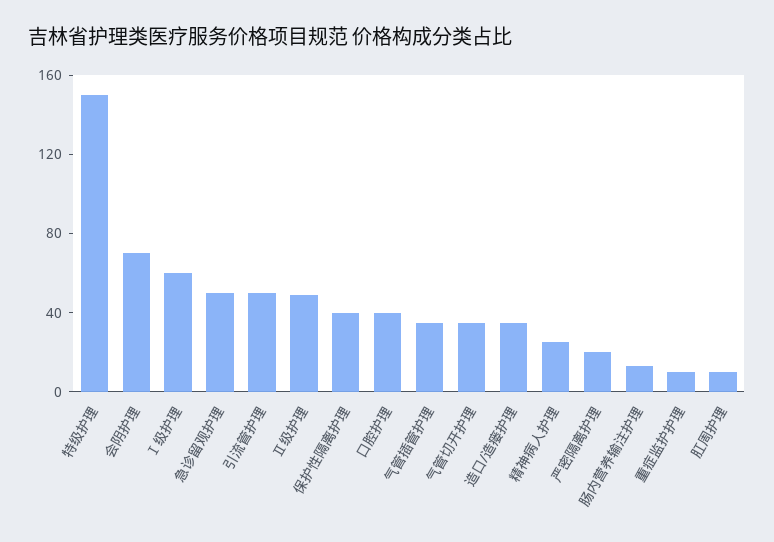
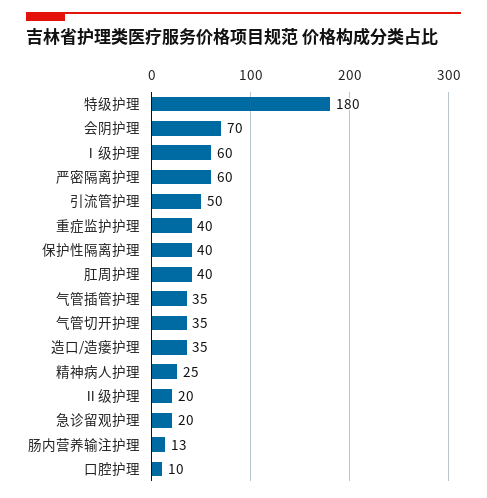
特级护理: 150 -> 180
急诊留观护理: 50 -> 20
Ⅱ级护理: 50 -> 20
口腔护理: 40 -> 10
严密隔离护理: 20 -> 60
重症监护护理: 10 -> 40
肛周护理: 10 -> 40

